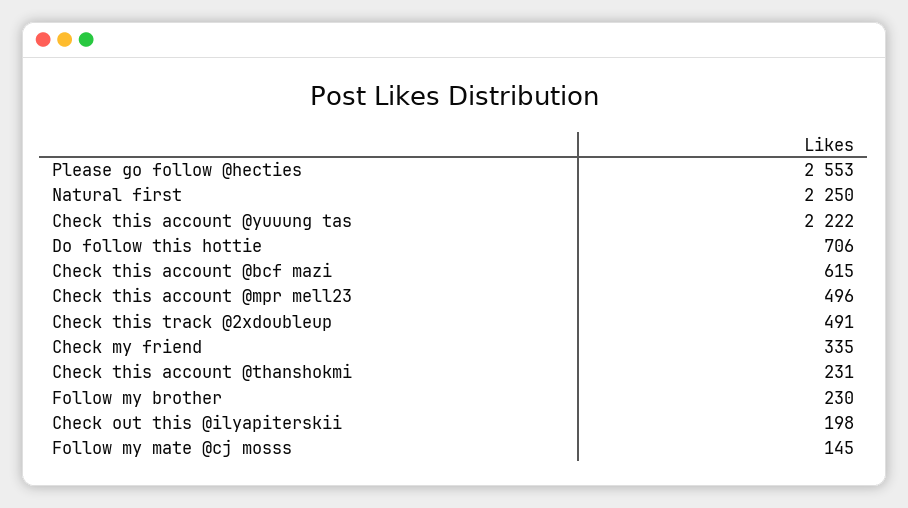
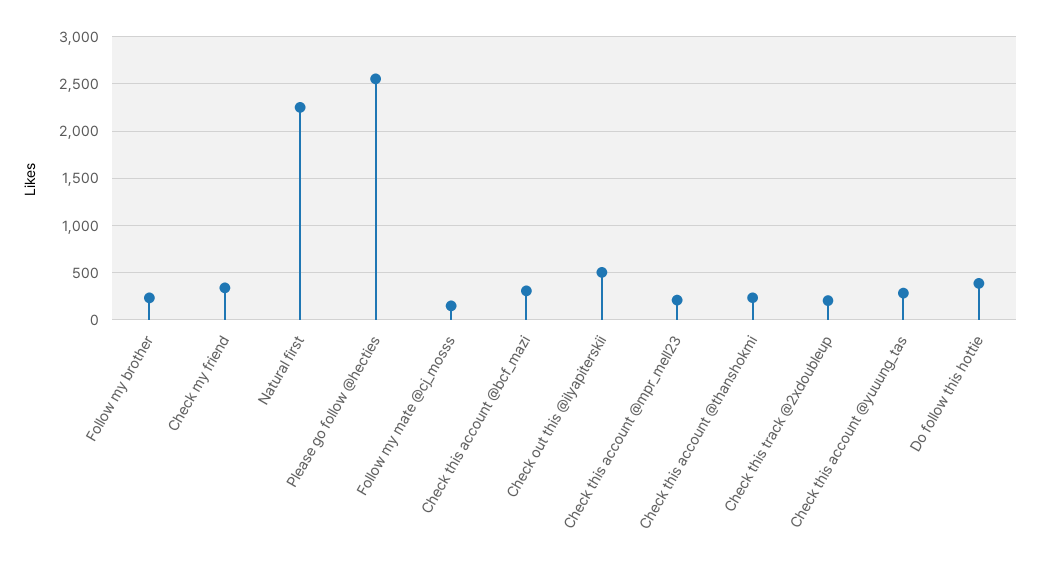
Check this account @yuuung tas: 2222 -> 300
Do follow this hottie: 706 -> 400
Check this account @bcf mazi: 615 -> 300
Check this account @mpr mell23: 496 -> 200
Check this track @2xdoubleup: 491 -> 200
Check out this @ilyapiterskii: 198 -> 500

